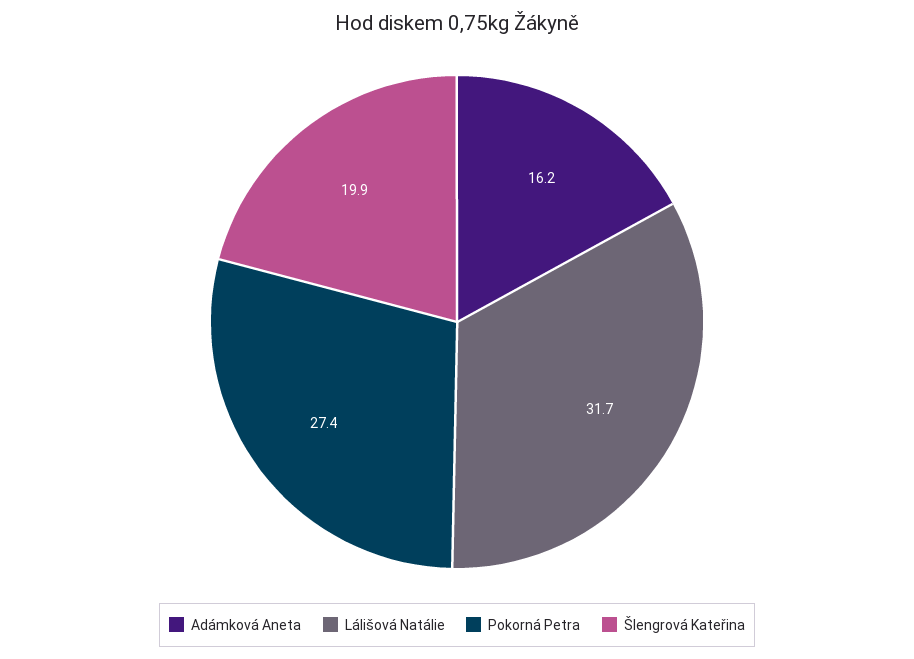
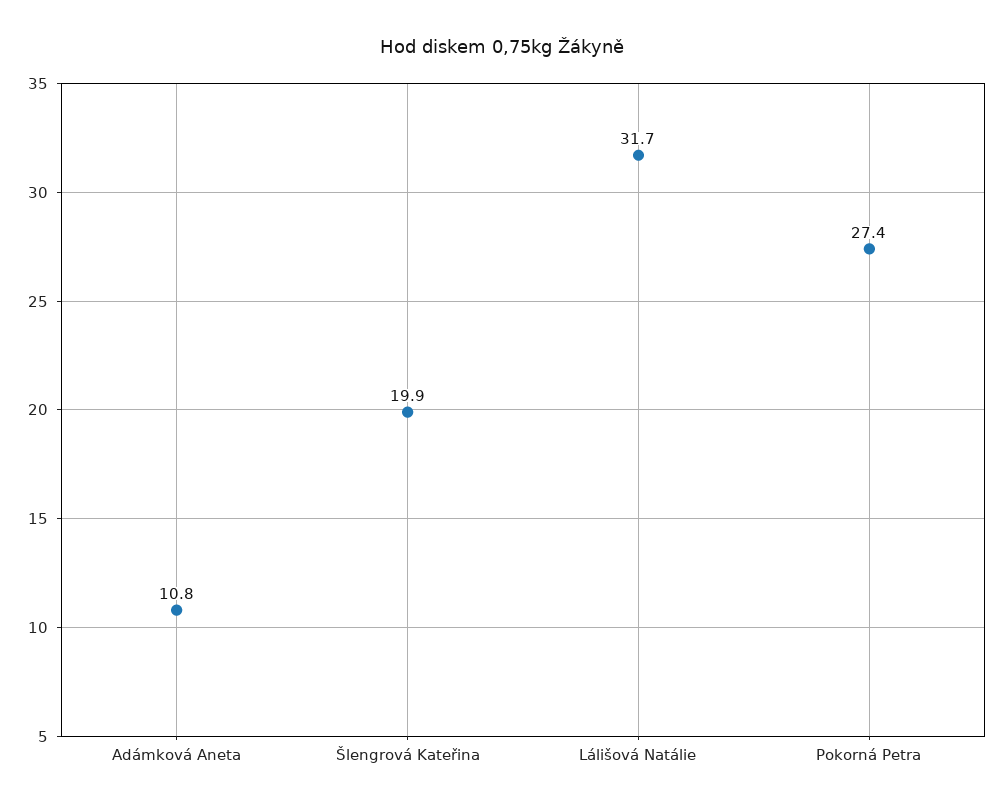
Adámková Aneta: 16.2 -> 10.8

